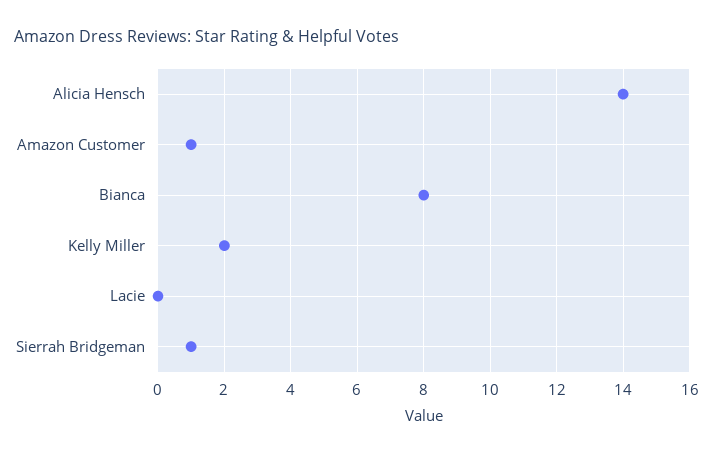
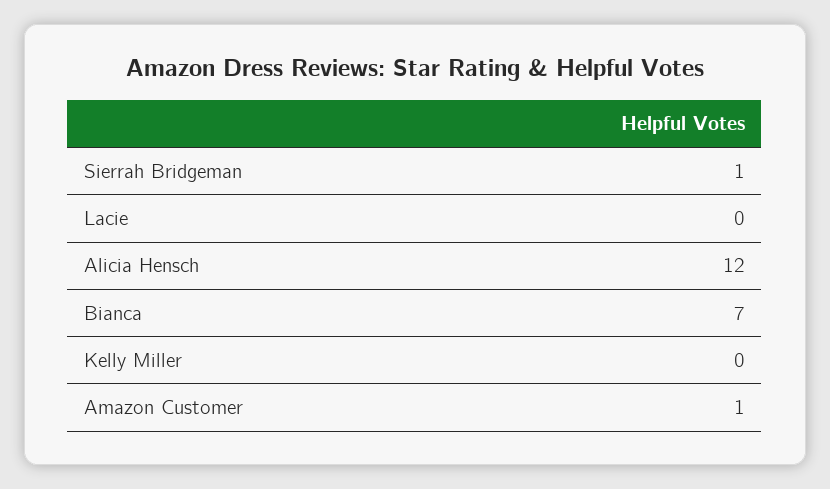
Alicia Hensch: 14 -> 12
Bianca: 8 -> 7
Kelly Miller: 2 -> 0

